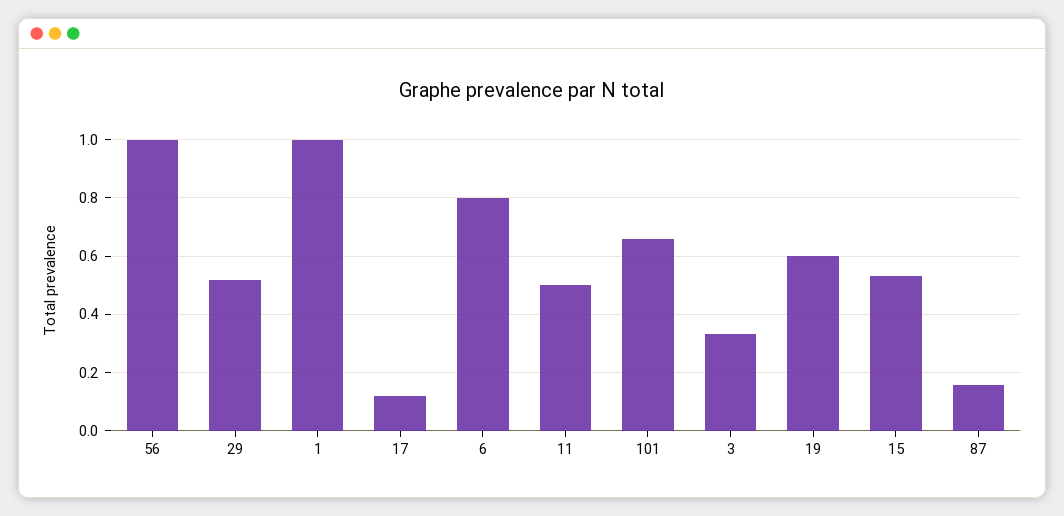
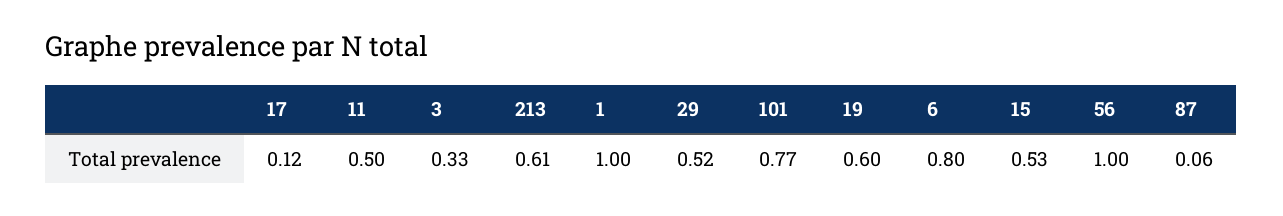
101: 0.65 -> 0.77
87: 0.15 -> 0.06
213: none -> 0.61

